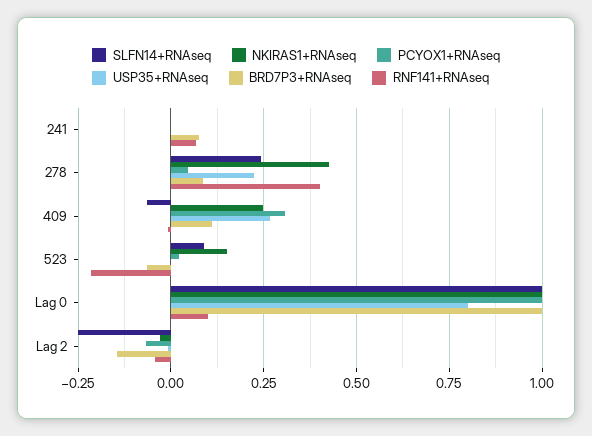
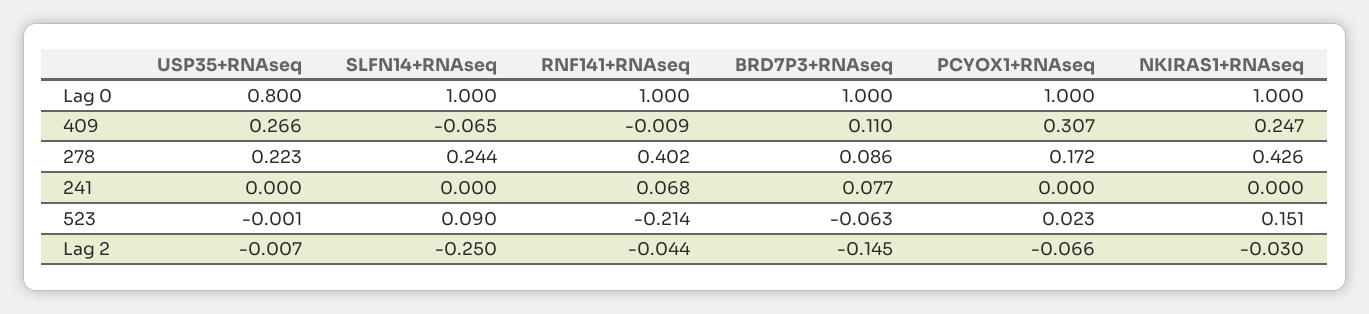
PCYOX1+RNAseq, 278: 0.05 -> 0.172
RNF141+RNAseq, Lag 0: 0.1 -> 1

